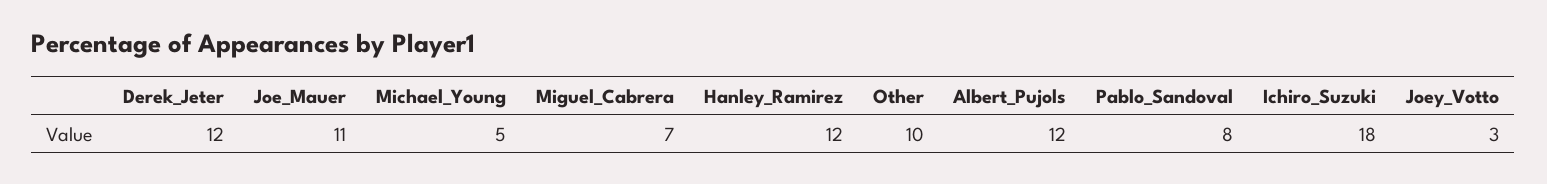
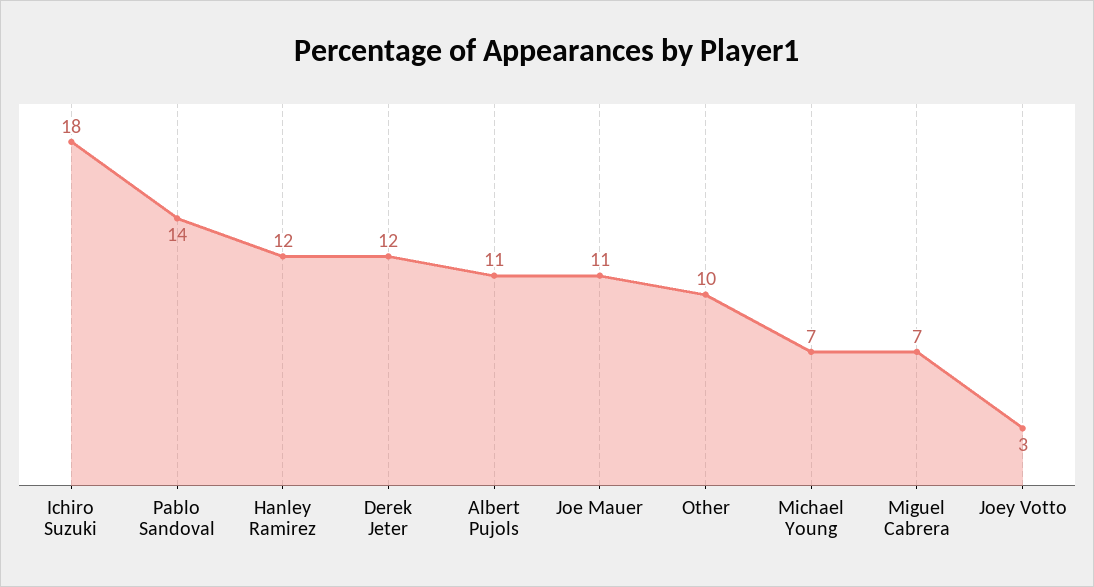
Michael_Young: 5 -> 7
Albert_Pujols: 12 -> 11
Pablo_Sandoval: 8 -> 14

